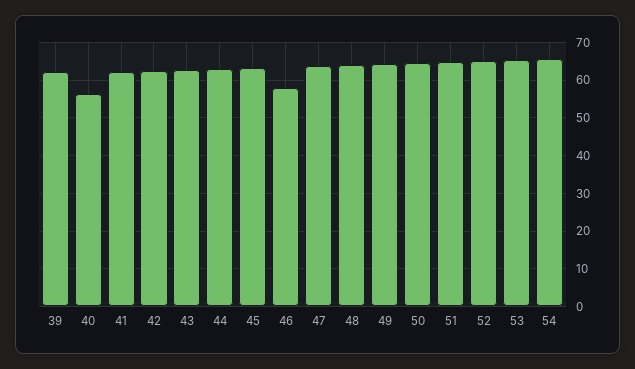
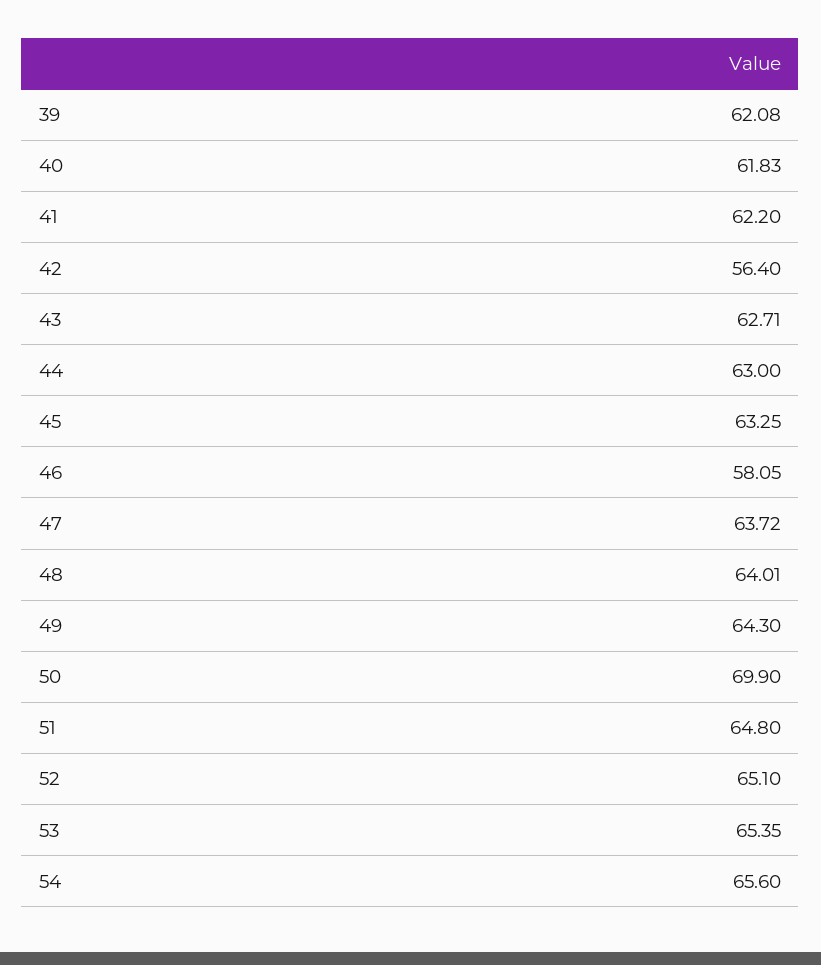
40: 56 -> 61.83
42: 62 -> 56.4
50: 64 -> 69.9

